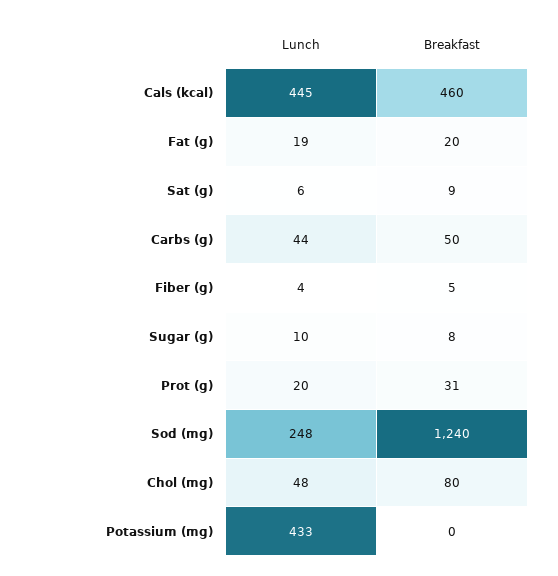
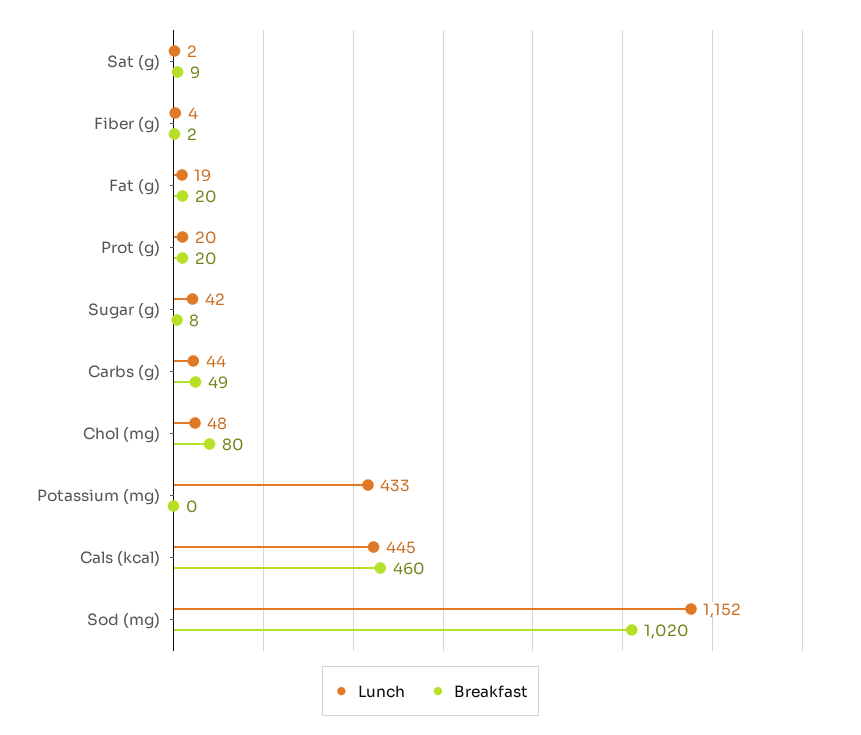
Lunch, Sat (g): 6 -> 2
Breakfast, Carbs (g): 50 -> 49
Breakfast, Fiber (g): 5 -> 2
Lunch, Sugar (g): 10 -> 42
Breakfast, Prot (g): 31 -> 20
Lunch, Sod (mg): 248 -> 1152
Breakfast, Sod (mg): 1240 -> 1020

